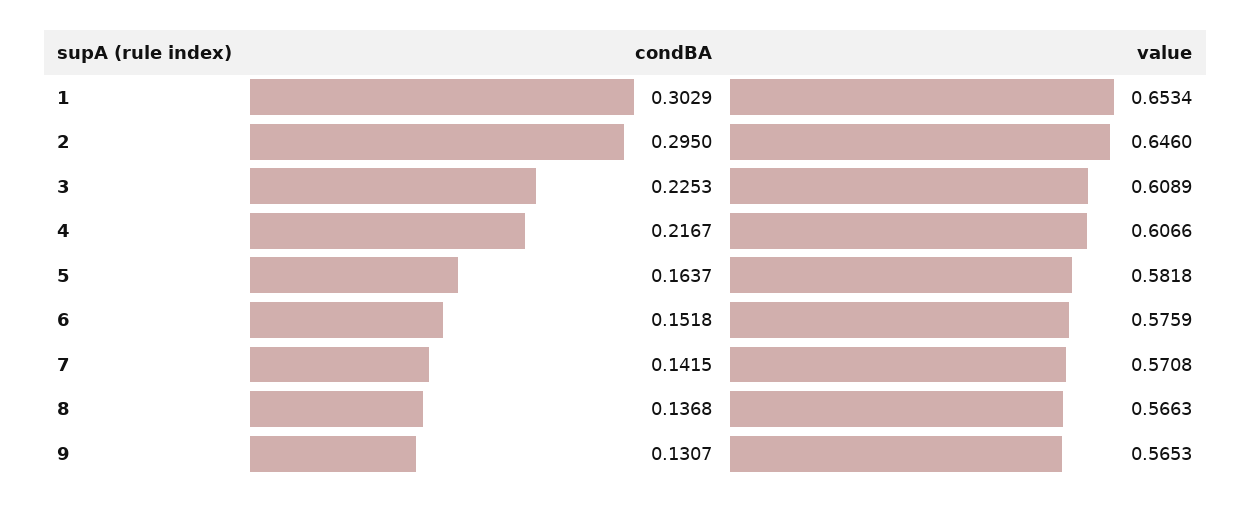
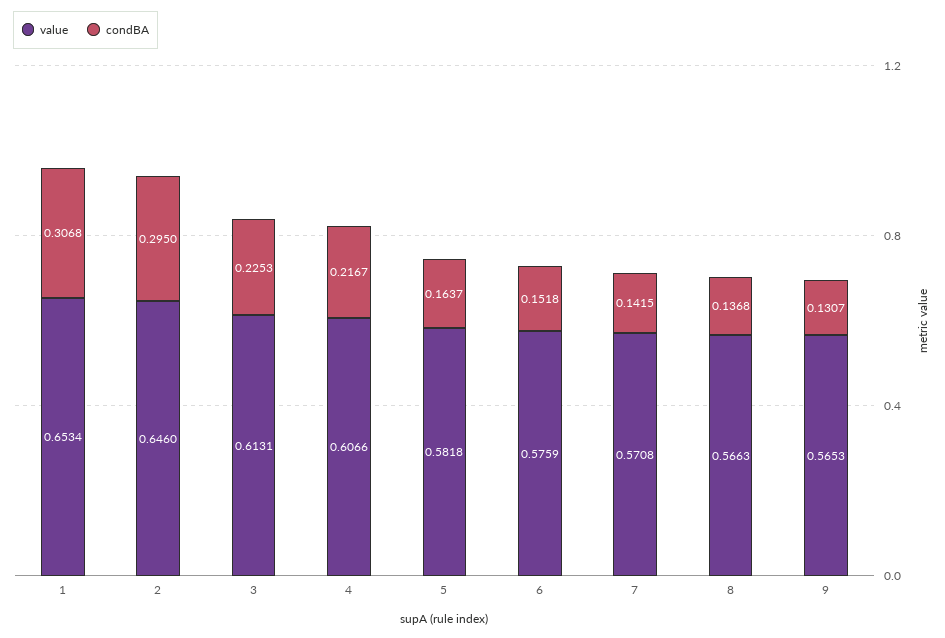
condBA, 1: 0.3029 -> 0.3068
value, 3: 0.6089 -> 0.6131

